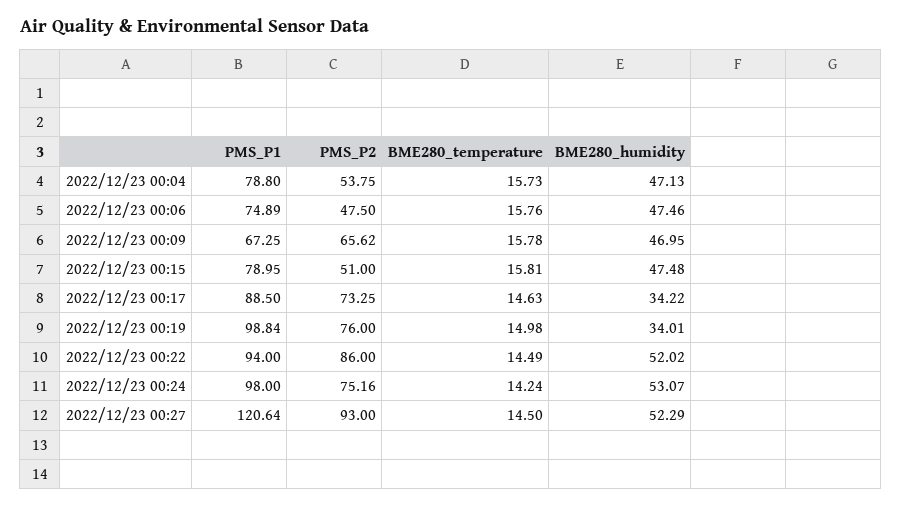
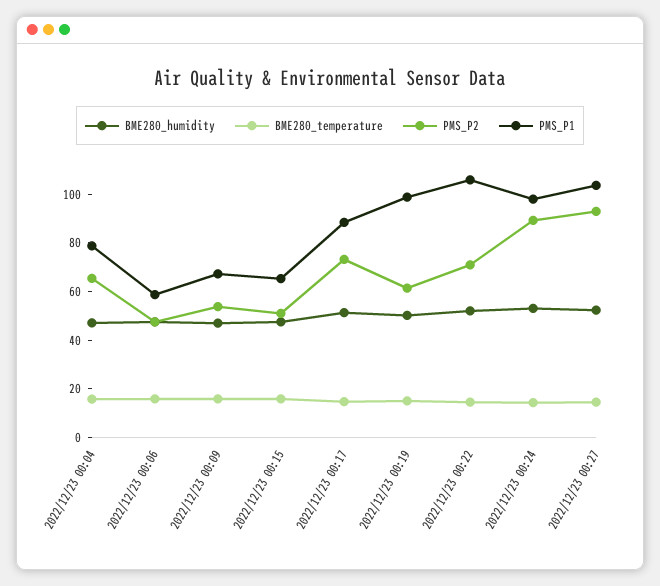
PMS_P2, 2022/12/23 00:04: 53.75 -> 65
PMS_P1, 2022/12/23 00:06: 74.89 -> 60
PMS_P2, 2022/12/23 00:09: 65.62 -> 55
PMS_P1, 2022/12/23 00:15: 78.95 -> 65
BME280_humidity, 2022/12/23 00:17: 34.22 -> 50
PMS_P2, 2022/12/23 00:19: 76 -> 60
BME280_humidity, 2022/12/23 00:19: 34.01 -> 50
PMS_P1, 2022/12/23 00:22: 94 -> 105
PMS_P2, 2022/12/23 00:22: 86 -> 70
PMS_P2, 2022/12/23 00:24: 75.16 -> 90
PMS_P1, 2022/12/23 00:27: 120.64 -> 105

